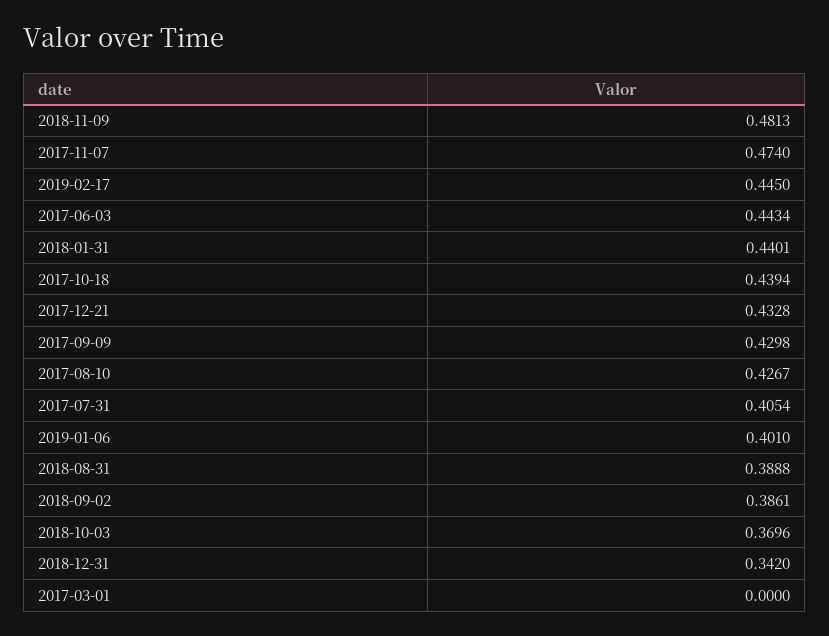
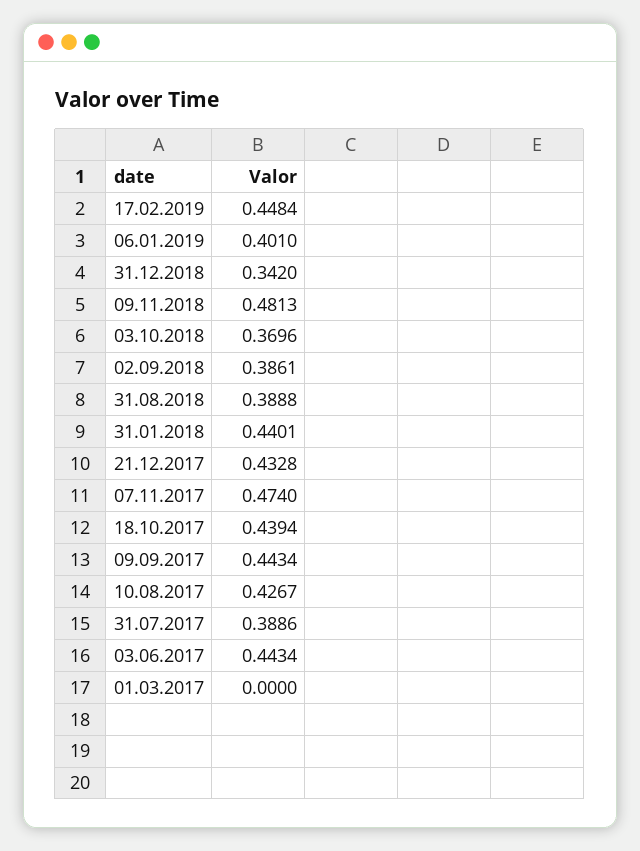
2019-02-17: 0.445 -> 0.4484
2017-09-09: 0.4298 -> 0.4434
2017-07-31: 0.4054 -> 0.3886

